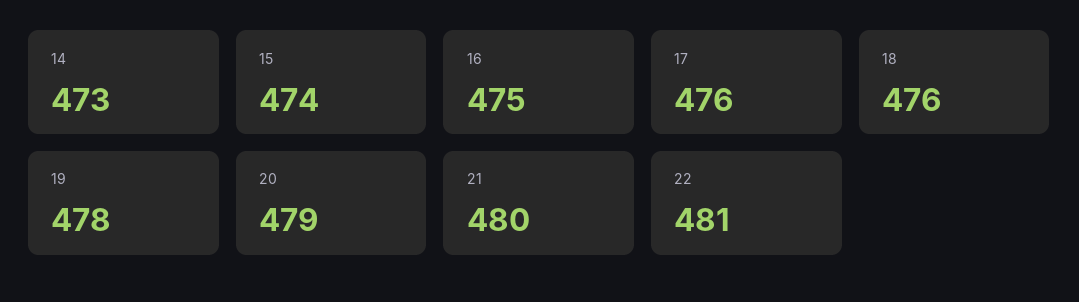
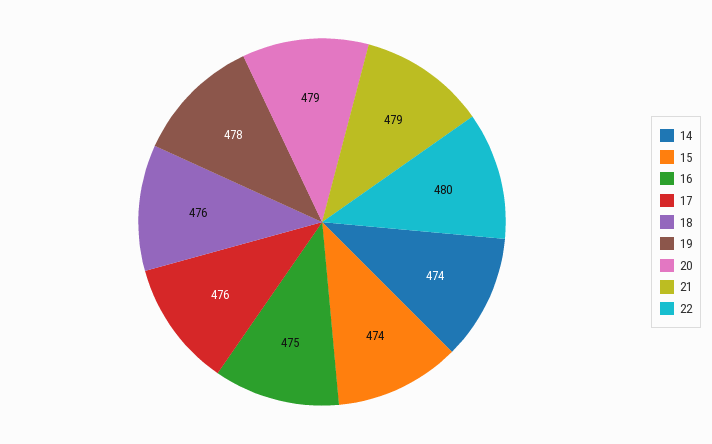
14: 473 -> 474
21: 480 -> 479
22: 481 -> 480

